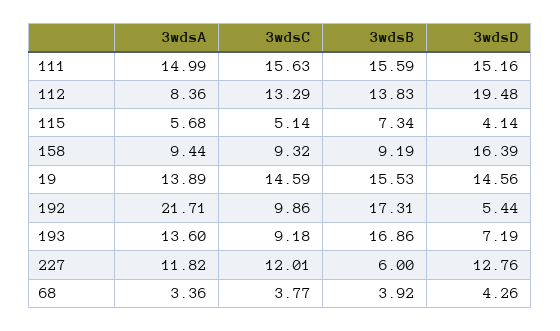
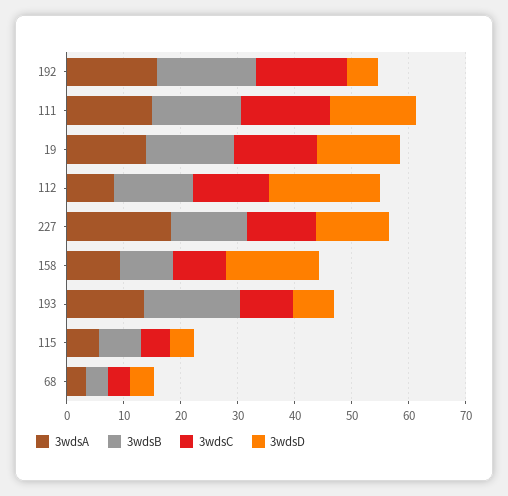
3wdsA, 192: 21.71 -> 16
3wdsC, 192: 9.86 -> 16
3wdsA, 227: 11.82 -> 18
3wdsB, 227: 6 -> 14

